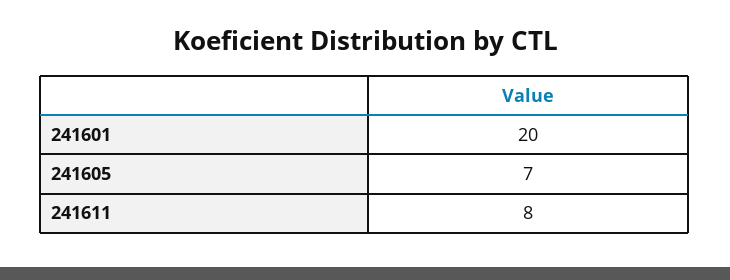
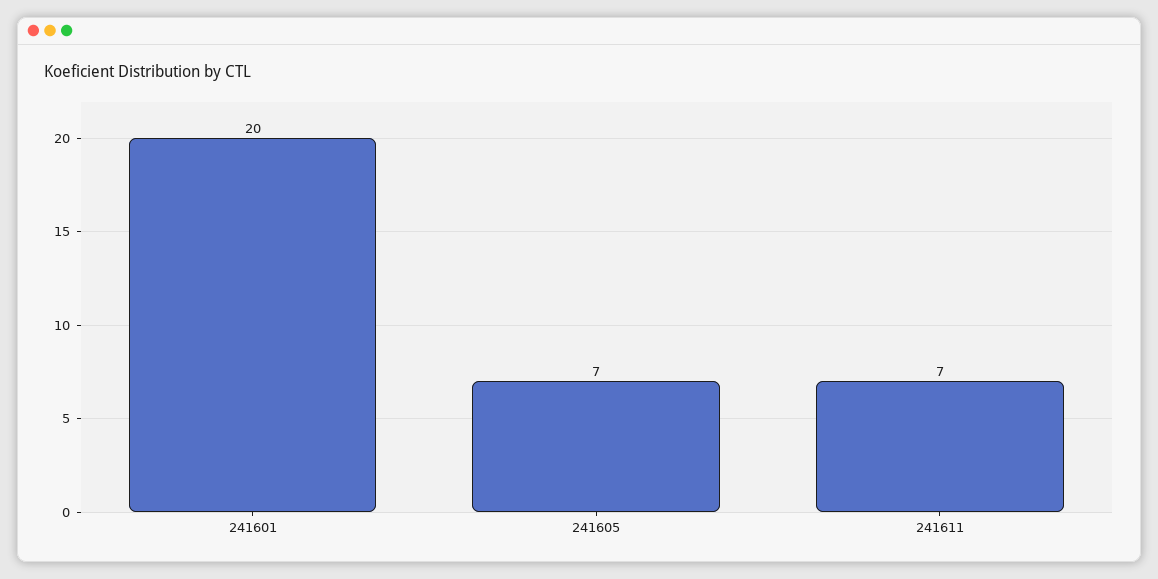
241611: 8 -> 7

